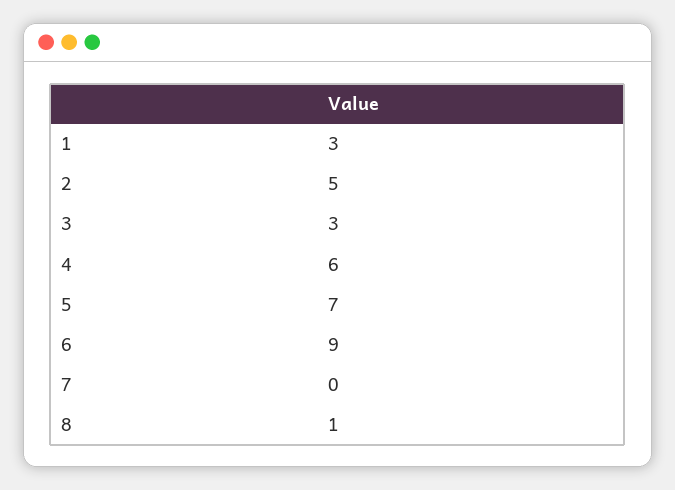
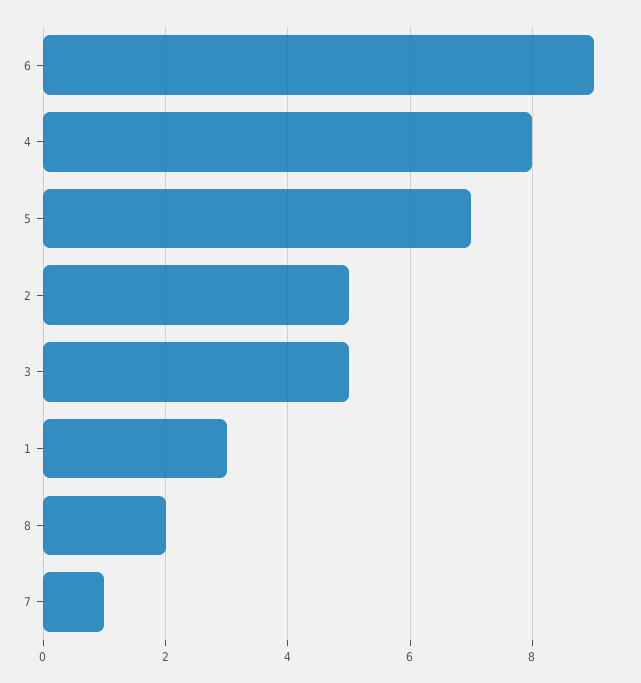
3: 3 -> 5
4: 6 -> 8
7: 0 -> 1
8: 1 -> 2

